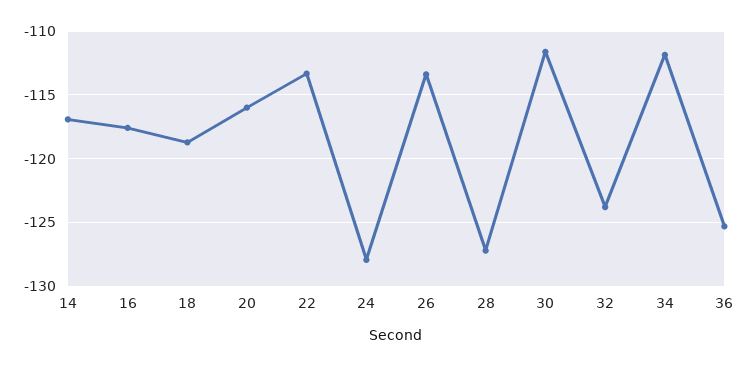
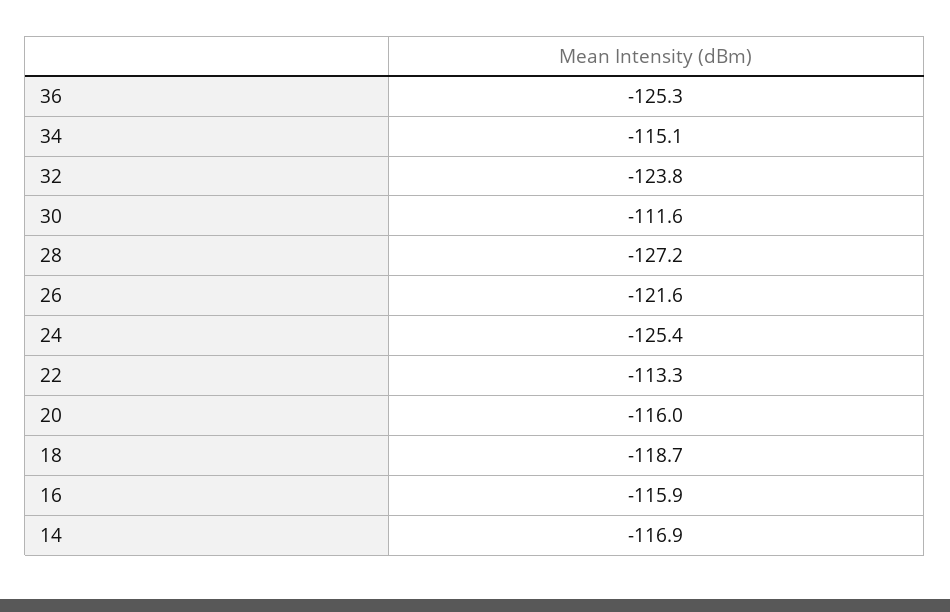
16: -117.5 -> -115.9
24: -128 -> -125.4
26: -113.5 -> -121.6
34: -112 -> -115.1

